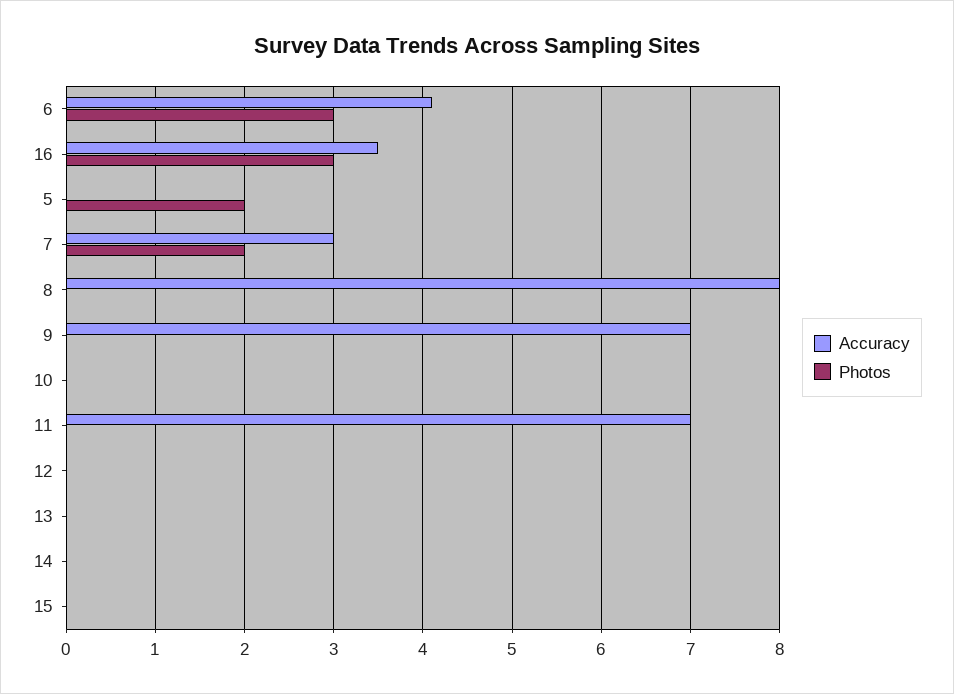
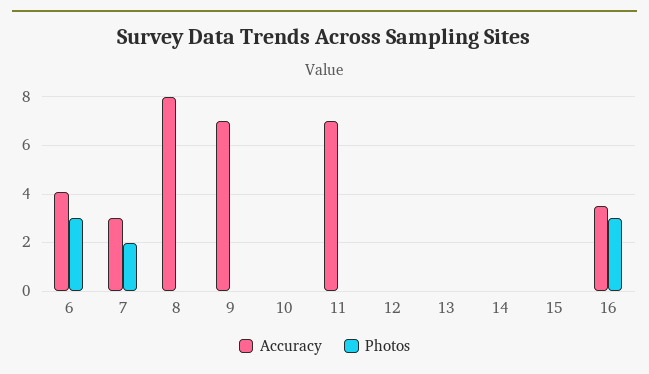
Accuracy, 5: 0 -> none
Photos, 5: 2 -> none

